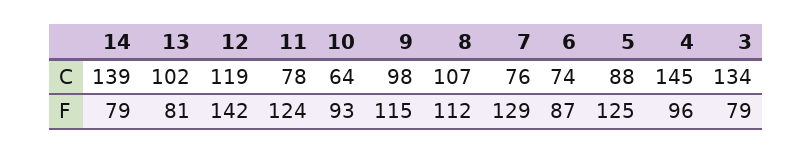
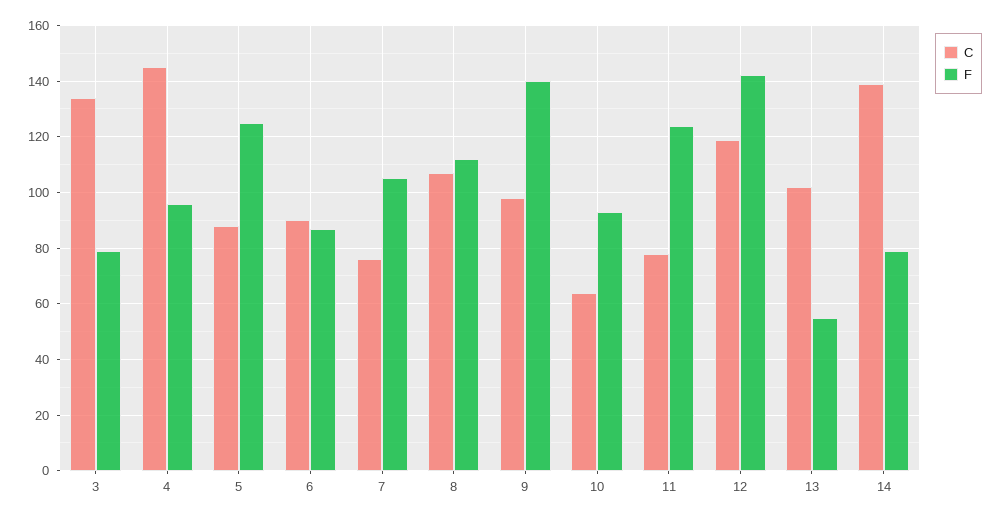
C, 6: 74 -> 90
F, 13: 81 -> 55
F, 9: 115 -> 140
F, 7: 129 -> 105

